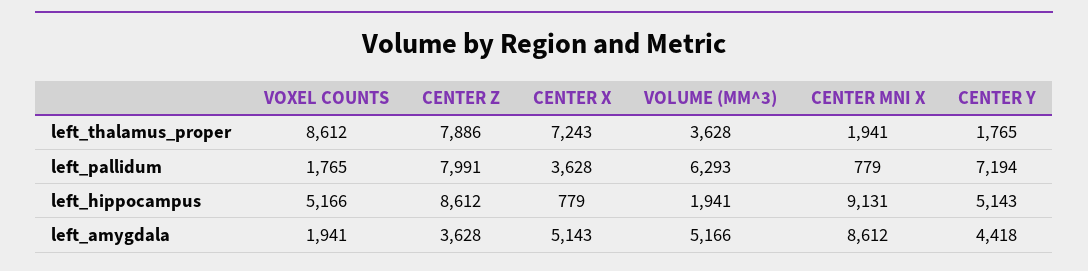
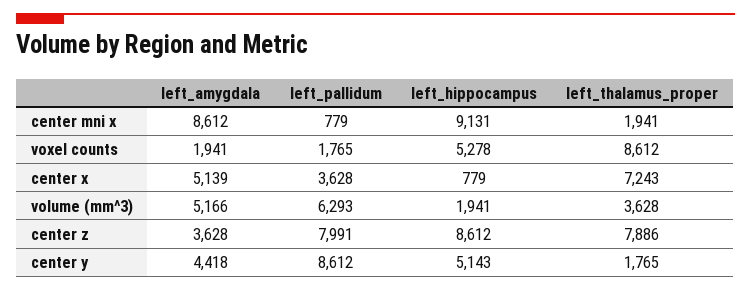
CENTER Y, left_pallidum: 7194 -> 8612
VOXEL COUNTS, left_hippocampus: 5166 -> 5278
CENTER X, left_amygdala: 5143 -> 5139

